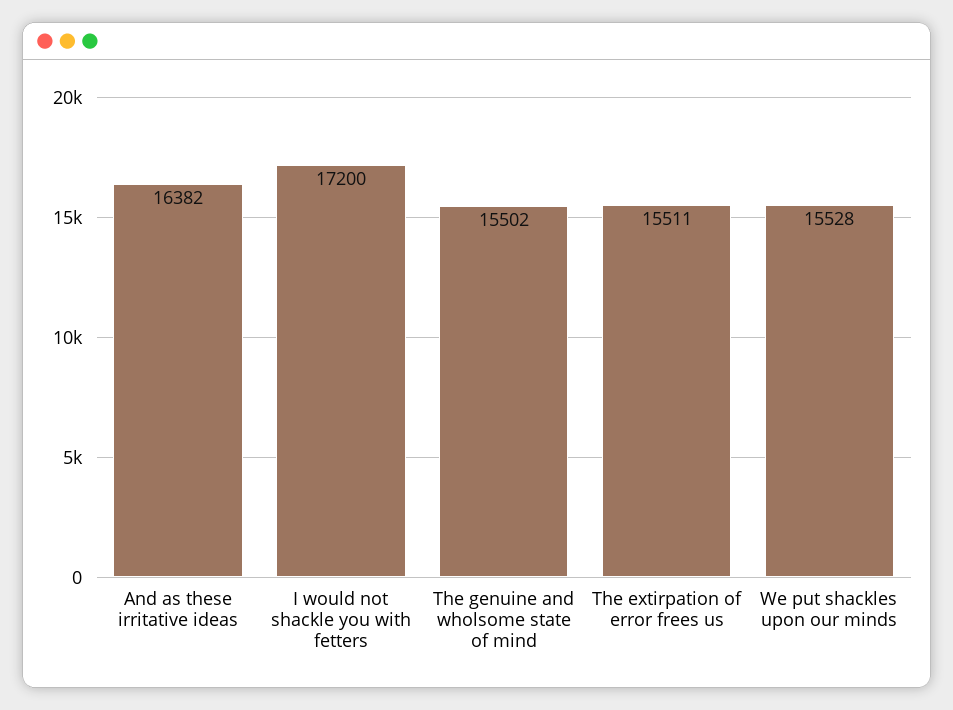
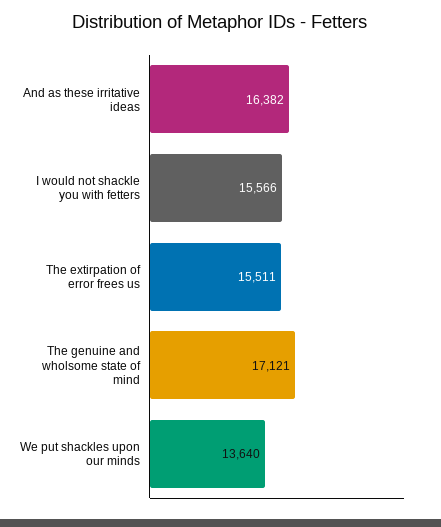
I would not shackle you with fetters: 17200 -> 15566
The genuine and wholsome state of mind: 15502 -> 17121
We put shackles upon our minds: 15528 -> 13640

